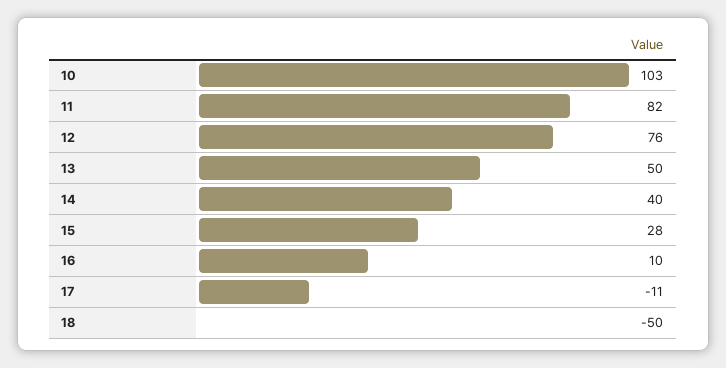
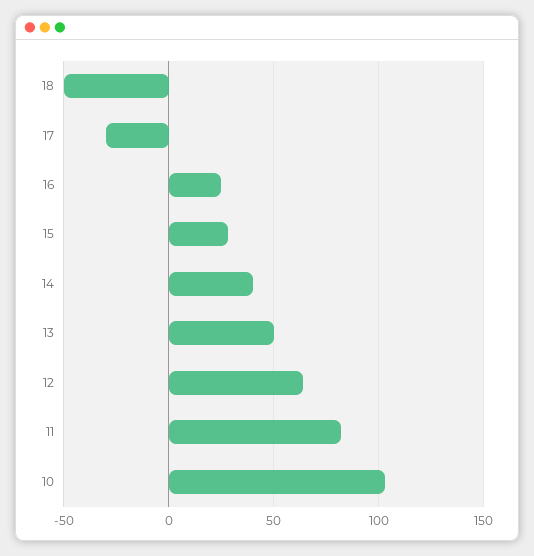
12: 76 -> 65
16: 10 -> 25
17: -11 -> -30

